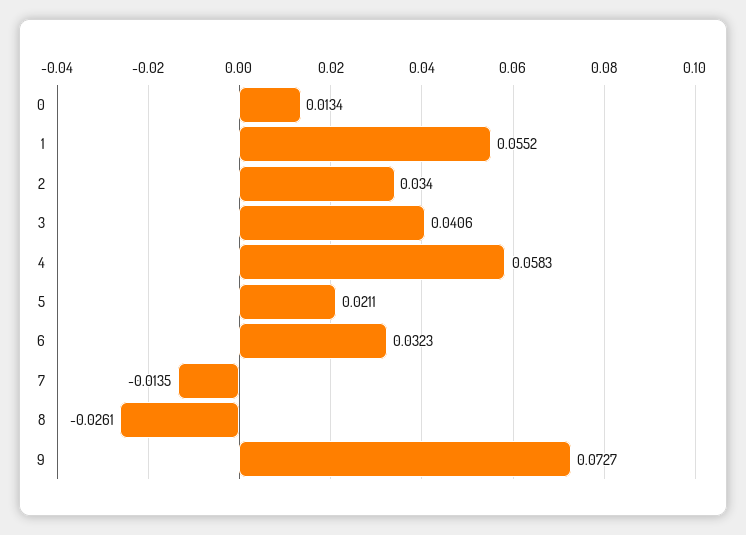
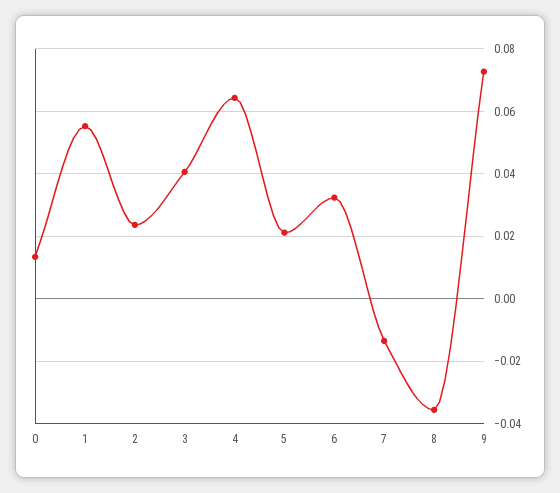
2: 0.034 -> 0.024
4: 0.0583 -> 0.064
8: -0.0261 -> -0.036

